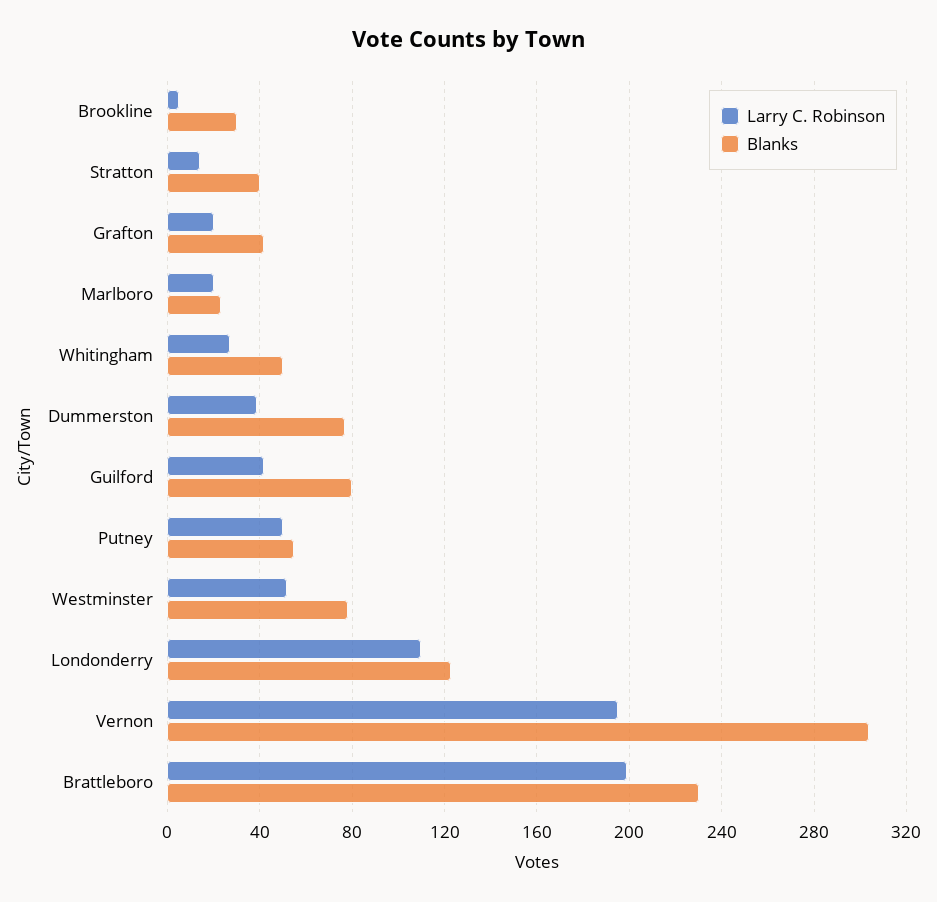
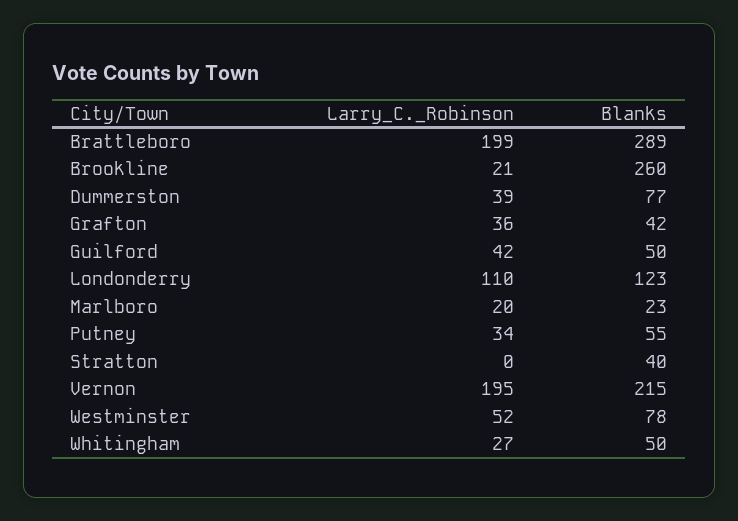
Larry C. Robinson, Brookline: 5 -> 21
Blanks, Brookline: 30 -> 260
Larry C. Robinson, Stratton: 15 -> 0
Larry C. Robinson, Grafton: 20 -> 36
Blanks, Guilford: 80 -> 50
Larry C. Robinson, Putney: 50 -> 34
Blanks, Vernon: 305 -> 215
Blanks, Brattleboro: 230 -> 289

